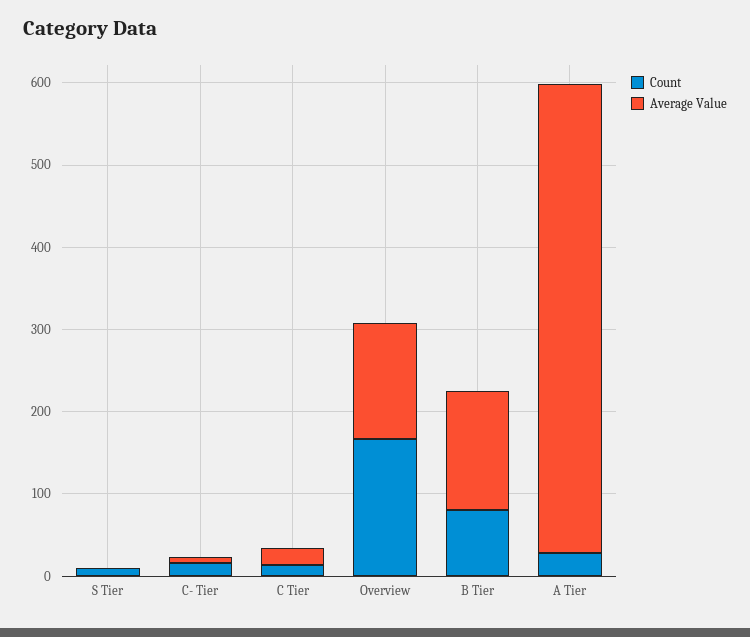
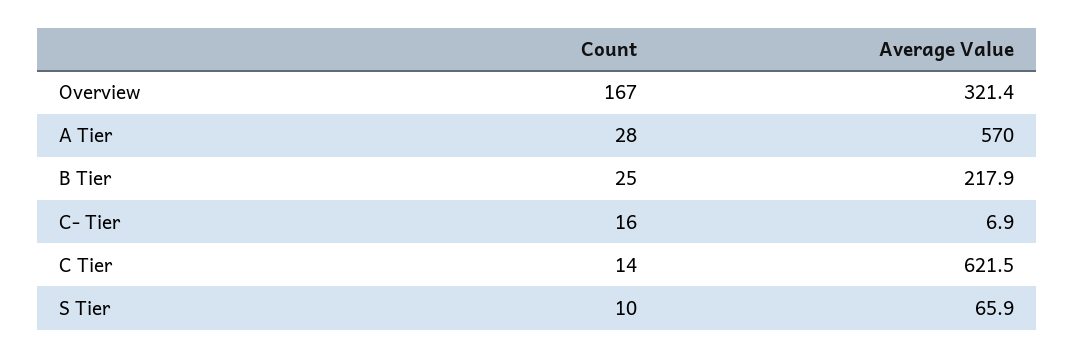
Average Value, S Tier: 0 -> 65.9
Average Value, C Tier: 20 -> 621.5
Average Value, Overview: 140 -> 321.4
Count, B Tier: 80 -> 25
Average Value, B Tier: 140 -> 217.9

